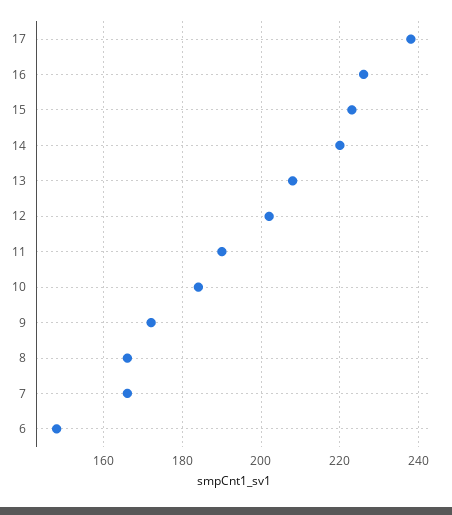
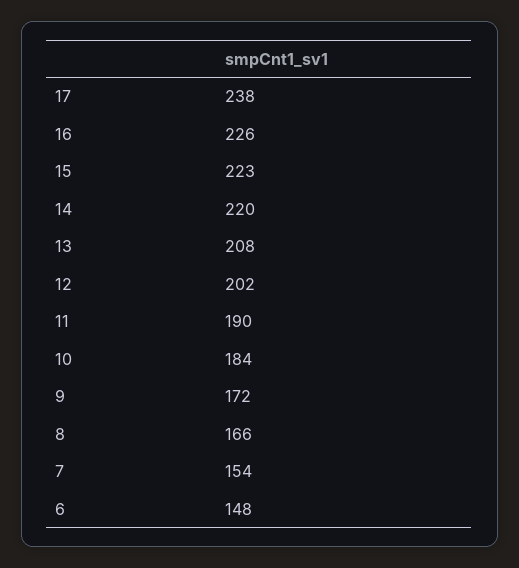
7: 165 -> 154

